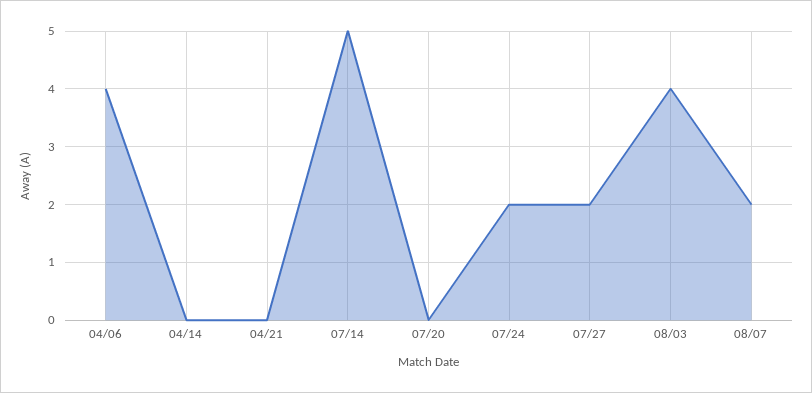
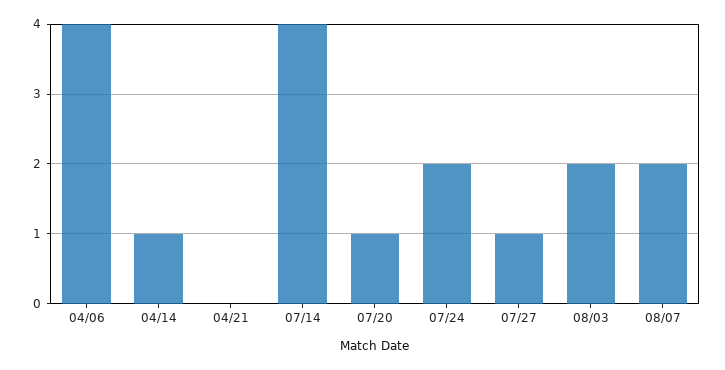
04/14: 0 -> 1
07/14: 5 -> 4
07/20: 0 -> 1
07/27: 2 -> 1
08/03: 4 -> 2

